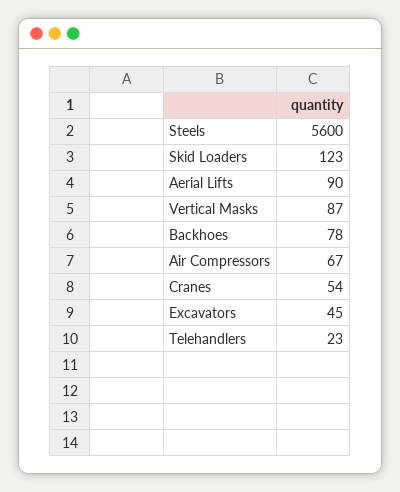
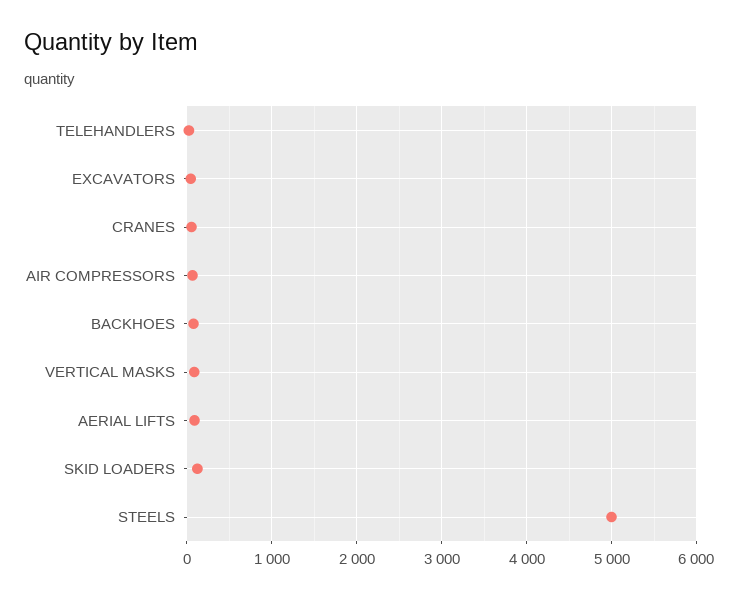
Steels: 5600 -> 5000

